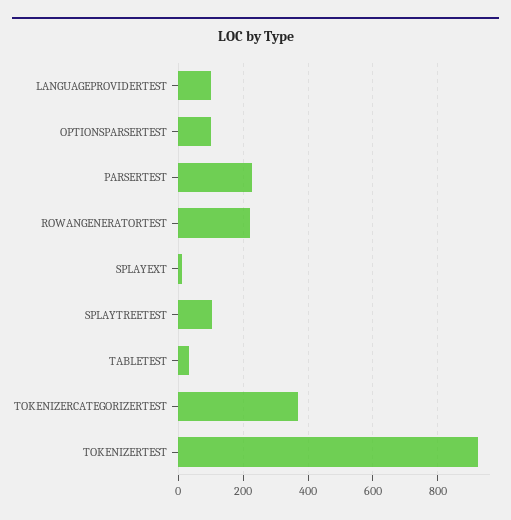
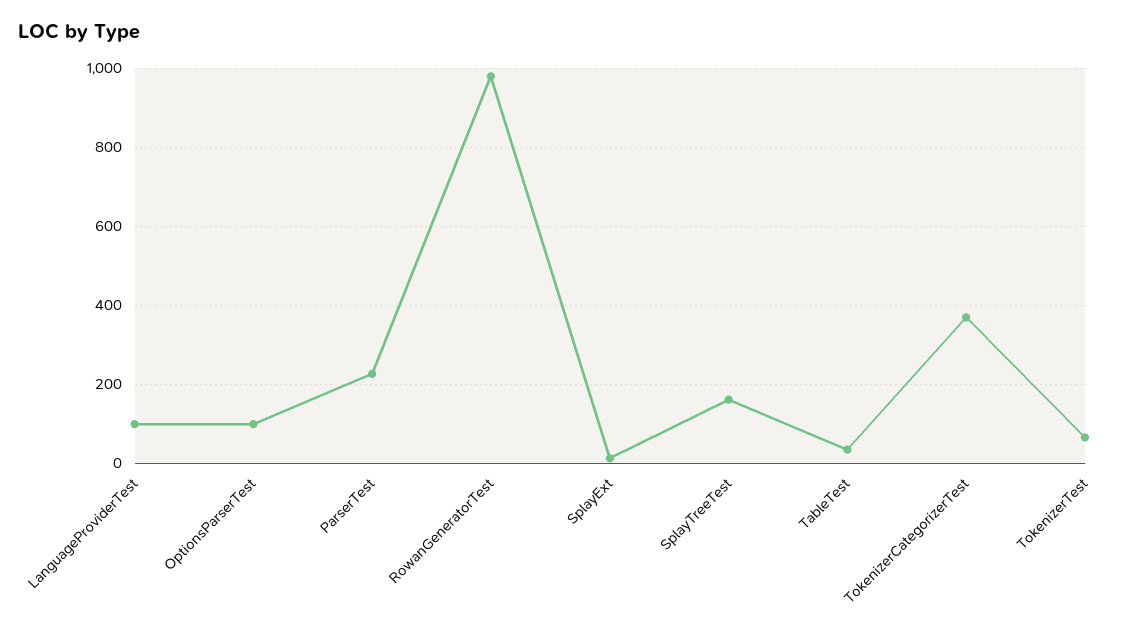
ROWANGENERATORTEST: 220 -> 980
SPLAYTREETEST: 100 -> 160
TOKENIZERTEST: 920 -> 60

